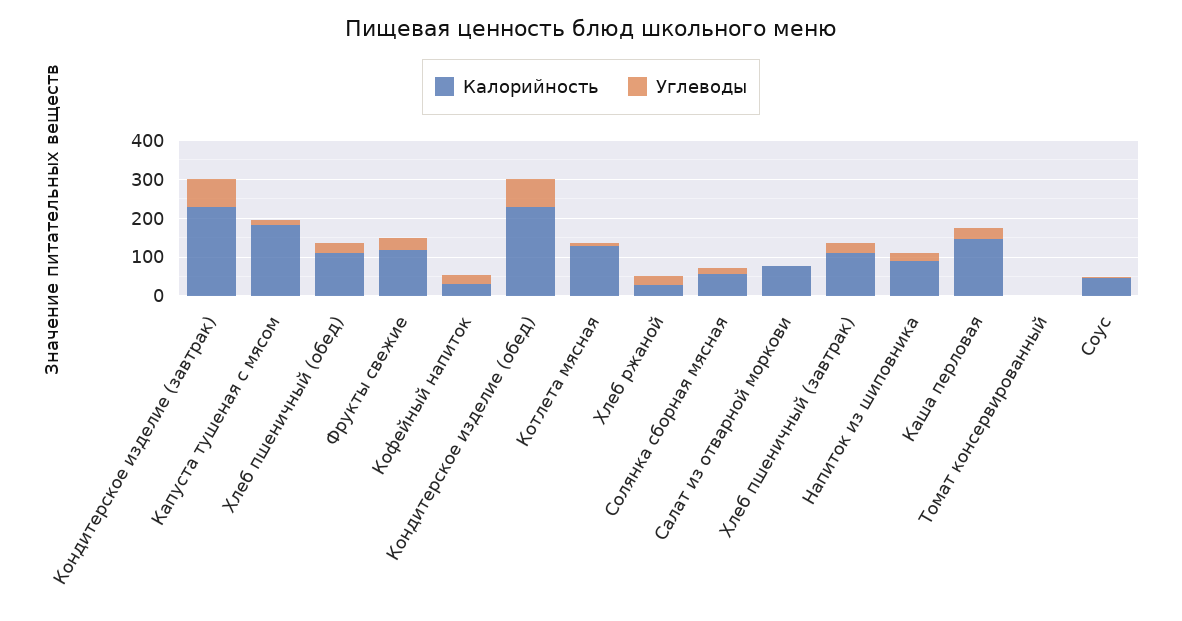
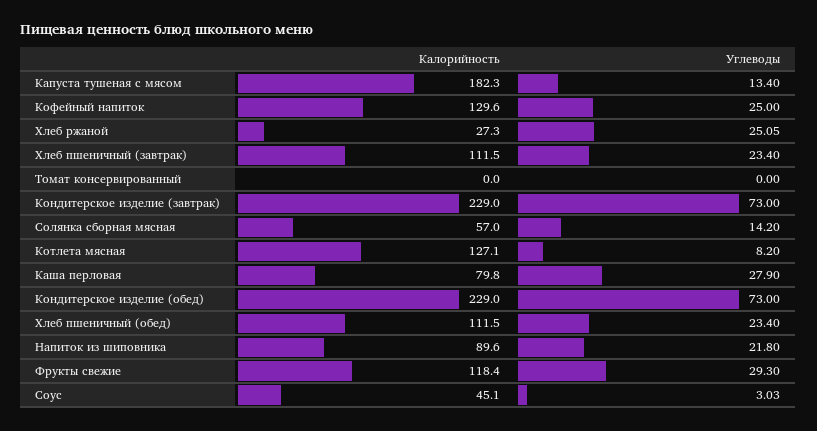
Калорийность, Кофейный напиток: 25 -> 129.6
Калорийность, Салат из отварной моркови: 75 -> none
Углеводы, Салат из отварной моркови: 0 -> none
Калорийность, Каша перловая: 150 -> 79.8

